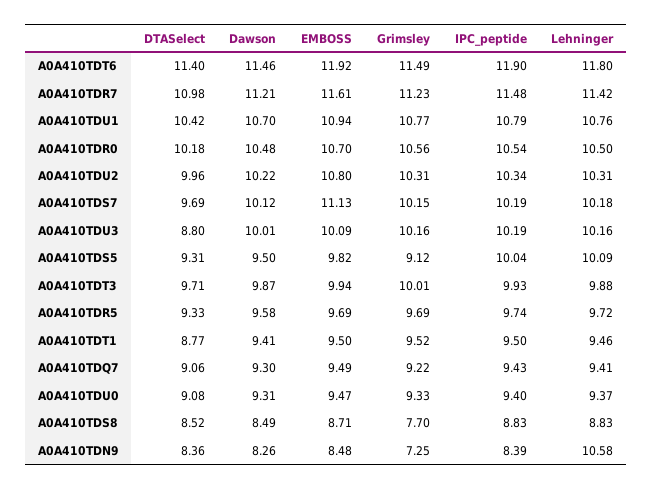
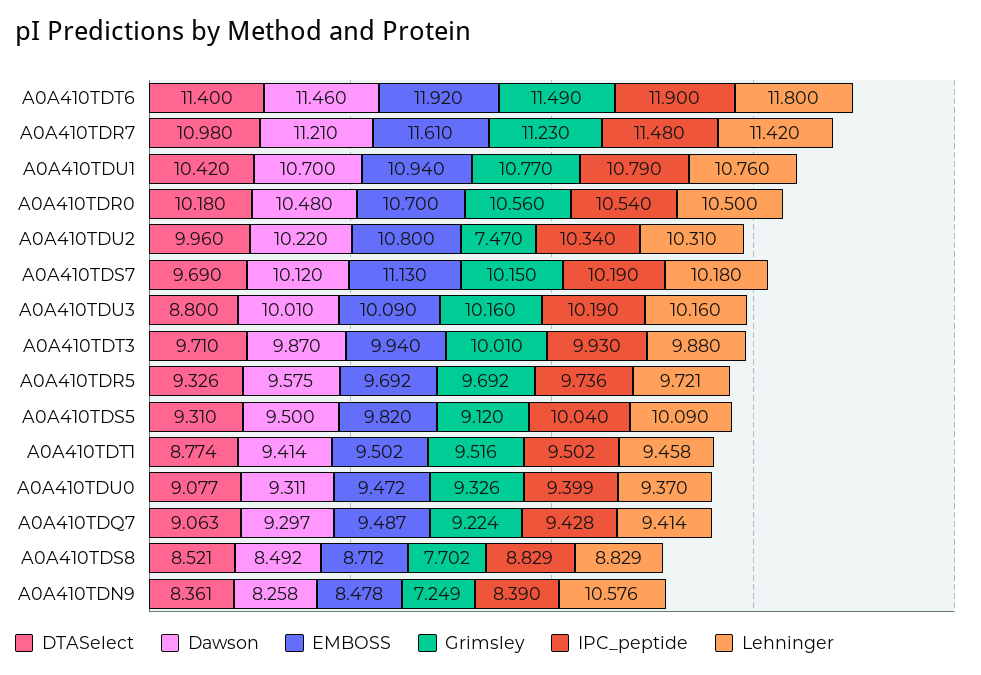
Grimsley, A0A410TDU2: 10.31 -> 7.47

